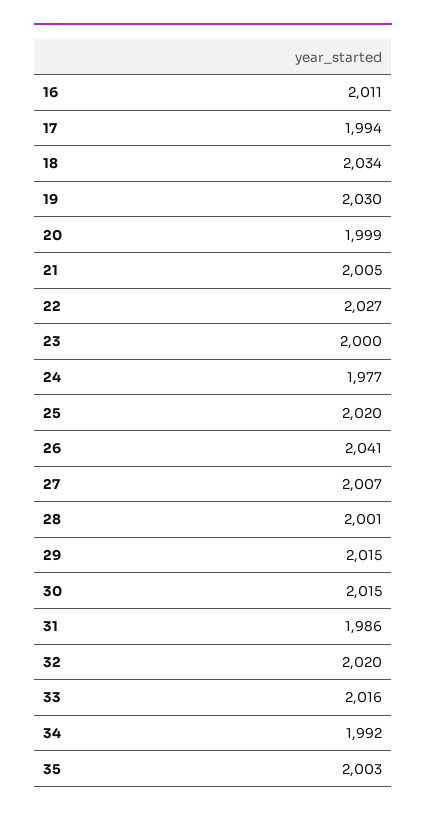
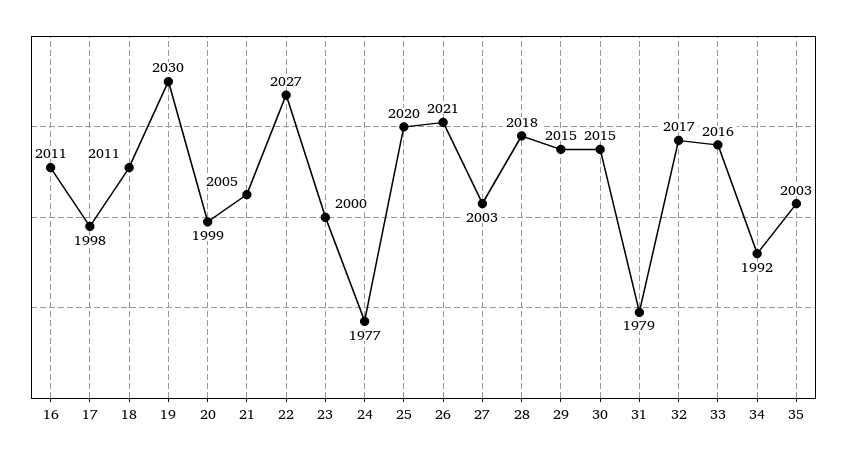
17: 1994 -> 1998
18: 2034 -> 2011
26: 2041 -> 2021
27: 2007 -> 2003
28: 2001 -> 2018
31: 1986 -> 1979
32: 2020 -> 2017

